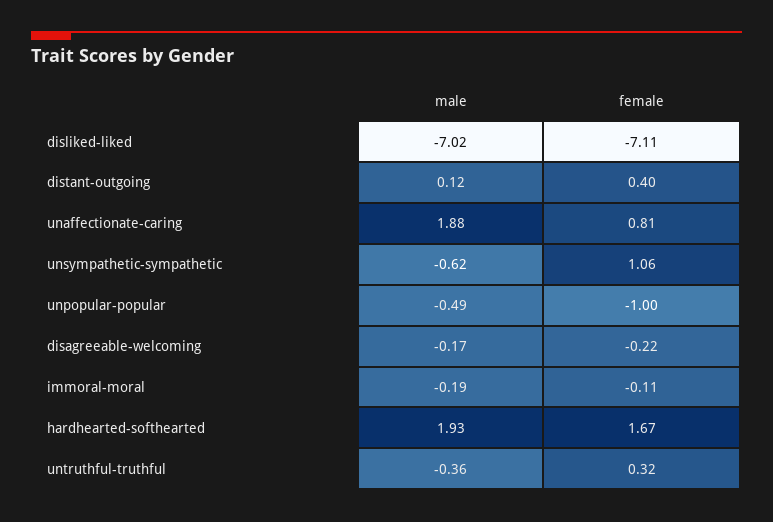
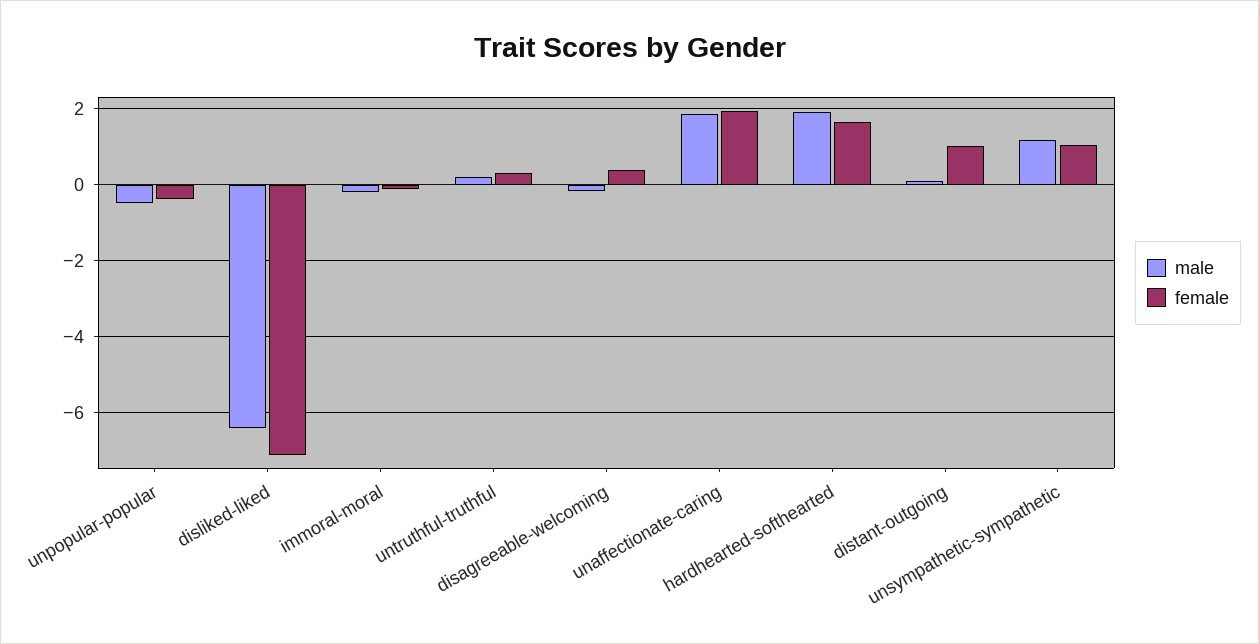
male, disliked-liked: -7.02 -> -6.4
female, distant-outgoing: 0.4 -> 1
female, unaffectionate-caring: 0.81 -> 2
male, unsympathetic-sympathetic: -0.62 -> 1.2
female, unpopular-popular: -1 -> -0.4
female, disagreeable-welcoming: -0.22 -> 0.4
male, untruthful-truthful: -0.36 -> 0.2

